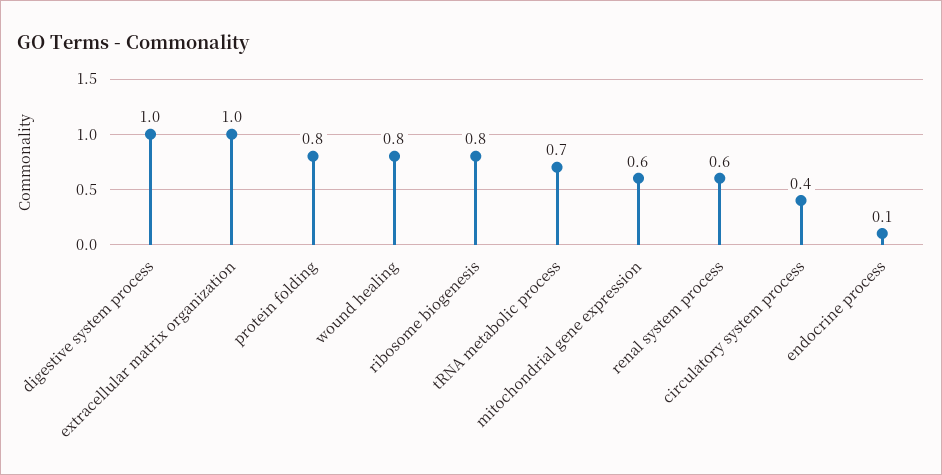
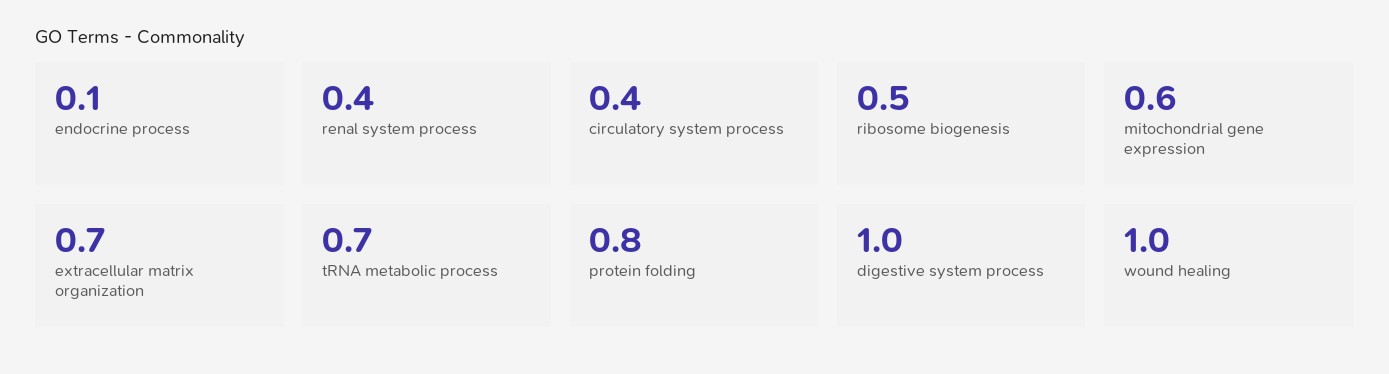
extracellular matrix organization: 1 -> 0.7
wound healing: 0.8 -> 1
ribosome biogenesis: 0.8 -> 0.5
renal system process: 0.6 -> 0.4

